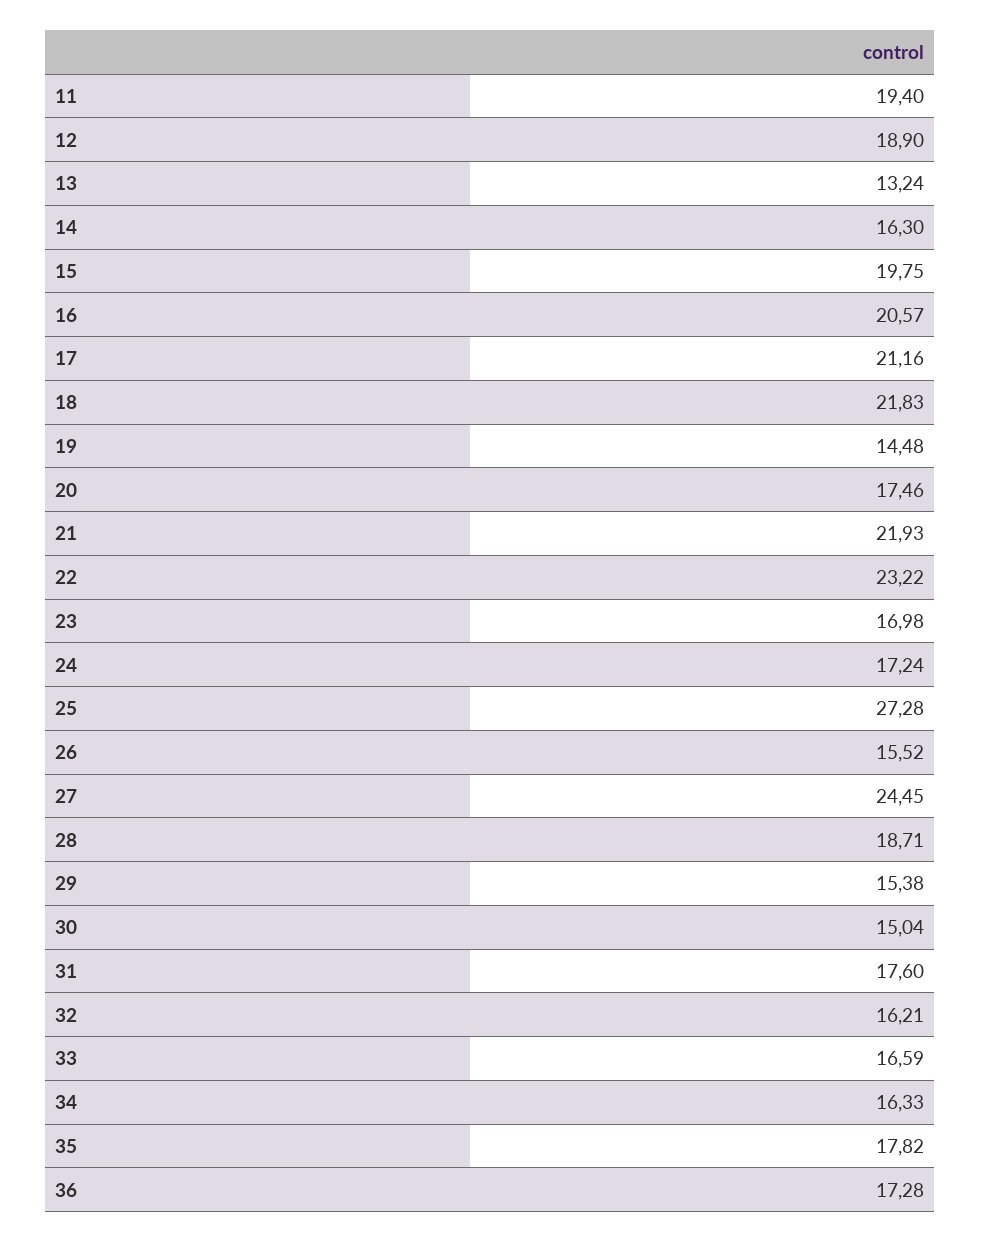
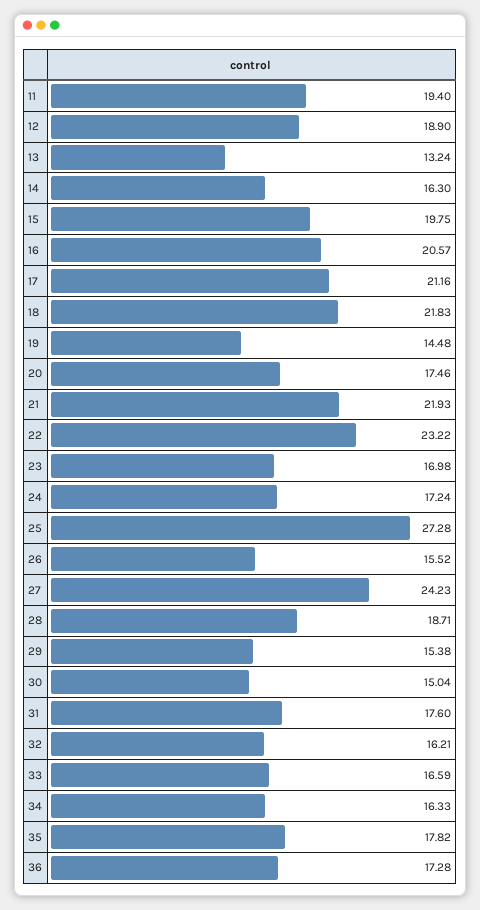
27: 24.45 -> 24.23

